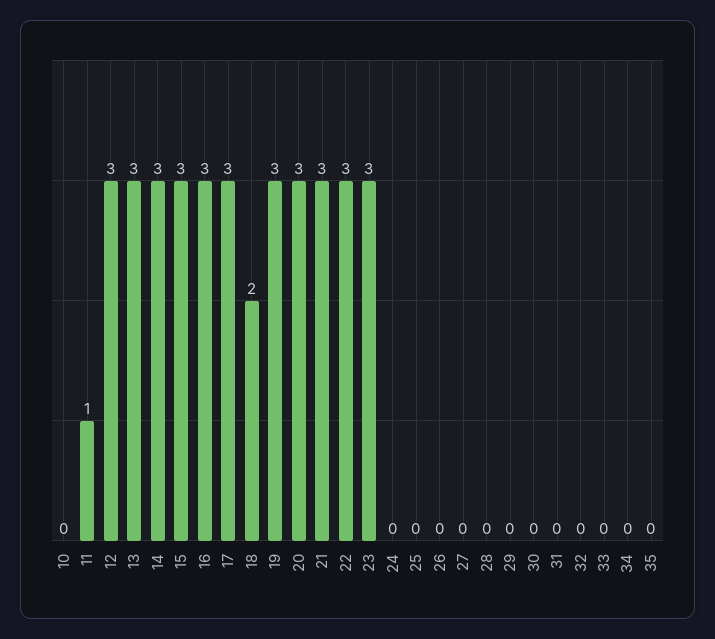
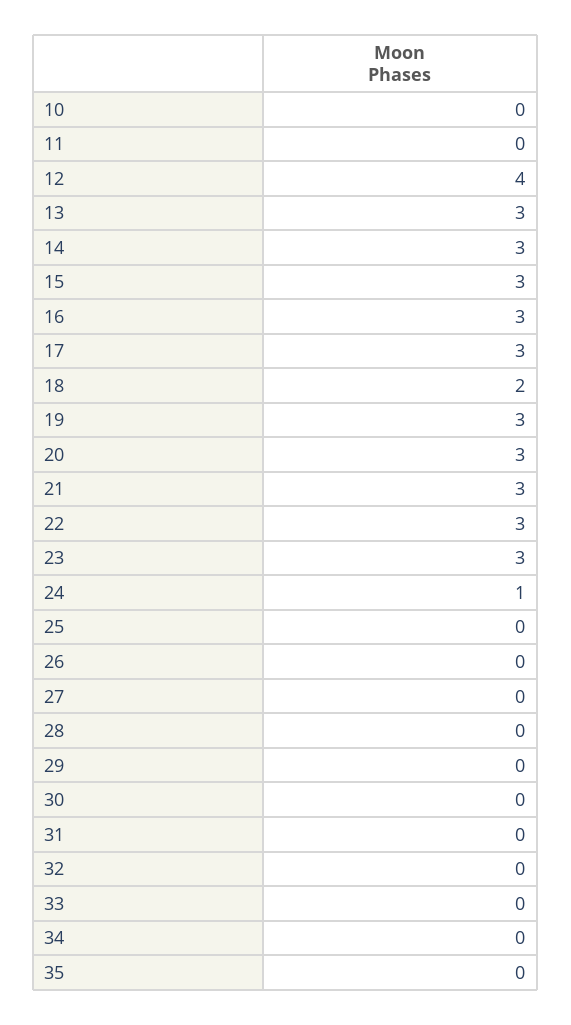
11: 1 -> 0
12: 3 -> 4
24: 0 -> 1

